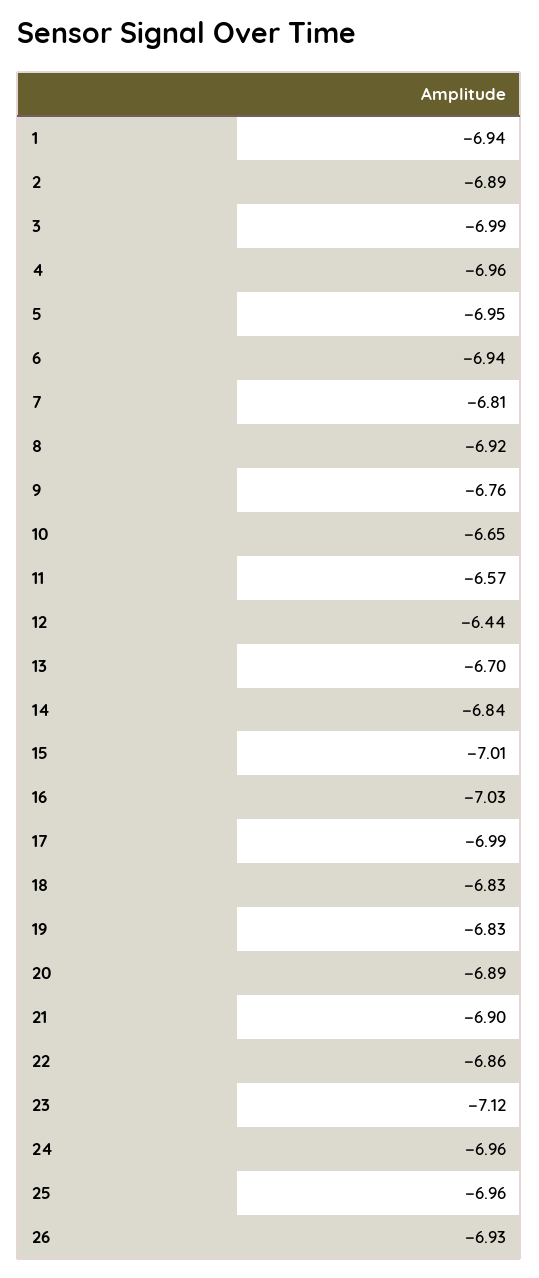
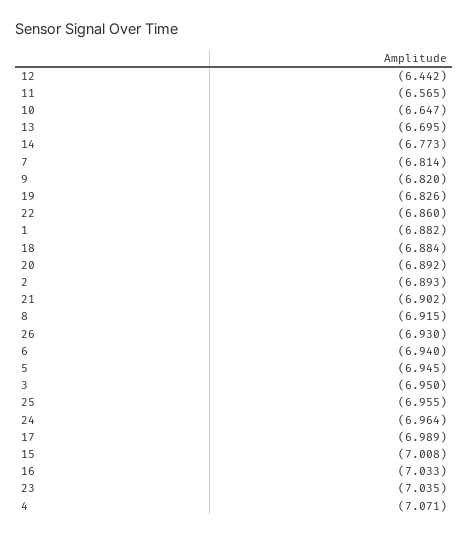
1: -6.94 -> -6.882
3: -6.99 -> -6.95
4: -6.96 -> -7.071
9: -6.76 -> -6.82
14: -6.84 -> -6.773
18: -6.83 -> -6.884
23: -7.12 -> -7.035

